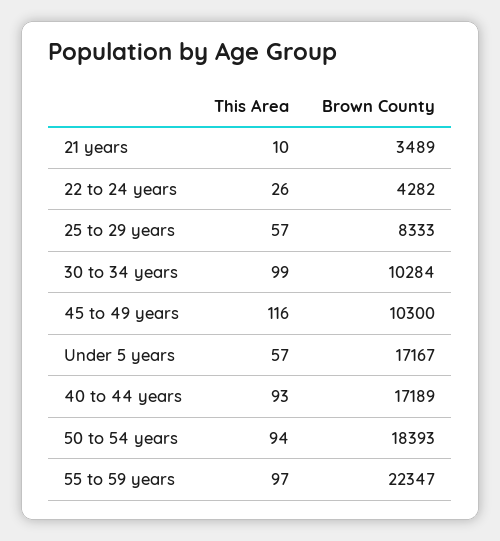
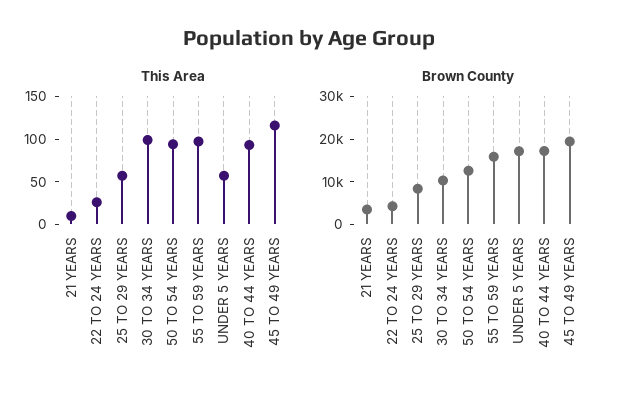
Brown County, 45 to 49 years: 10300 -> 20000
Brown County, 50 to 54 years: 18393 -> 12000
Brown County, 55 to 59 years: 22347 -> 16000

